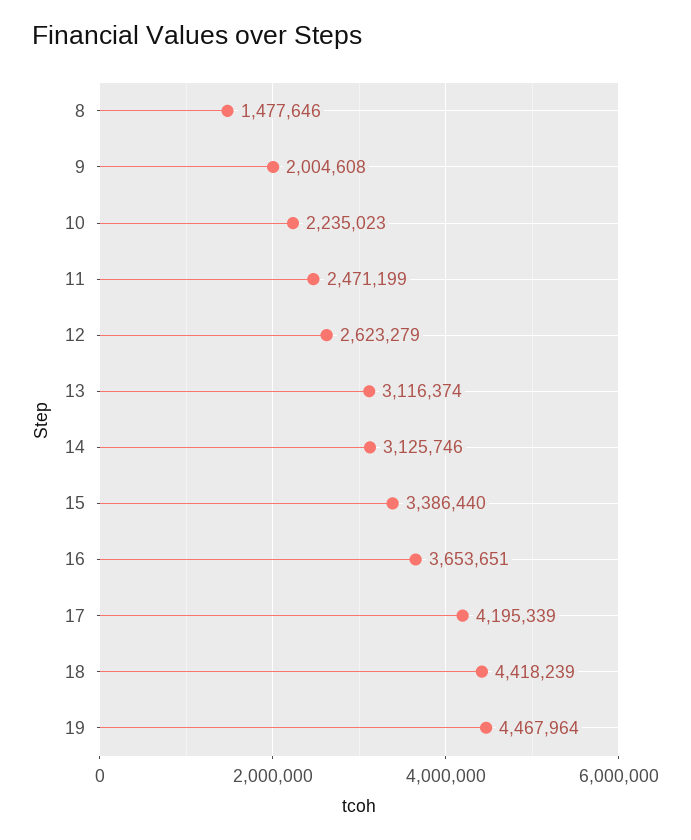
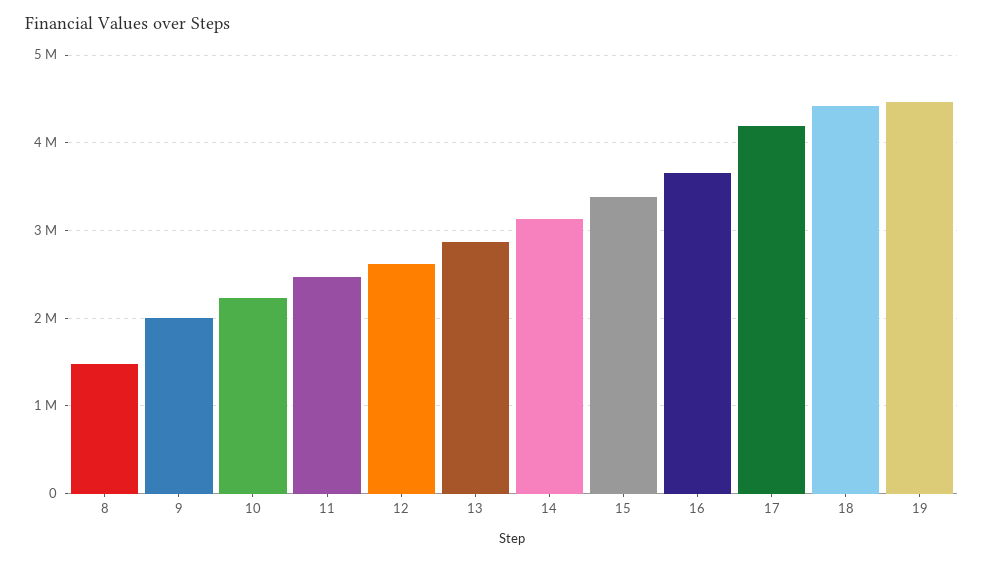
13: 3116374 -> 2900000

